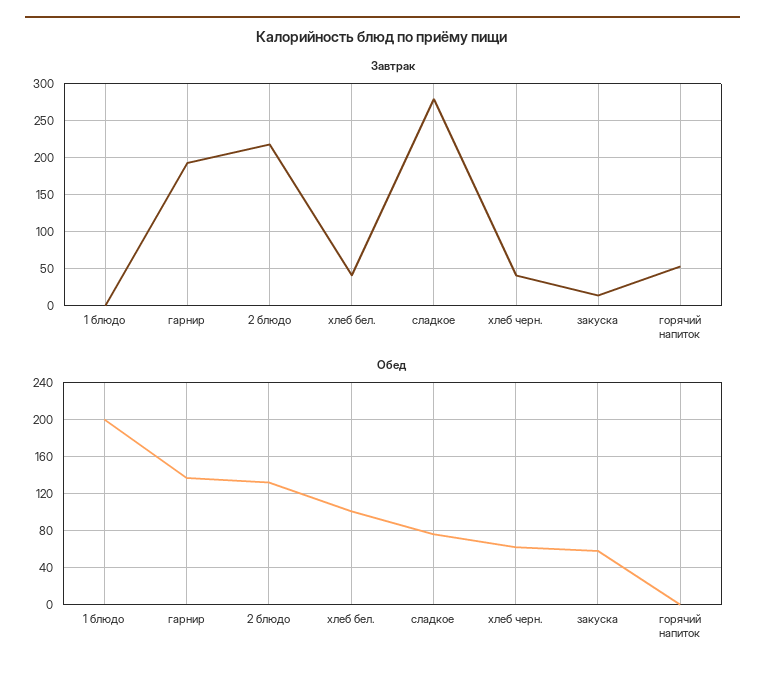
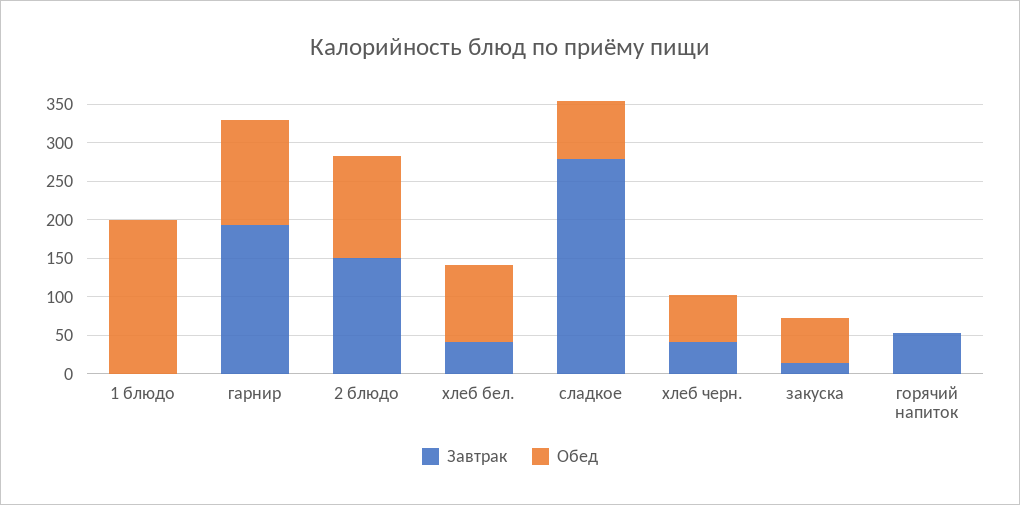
Завтрак, 2 блюдо: 220 -> 150

